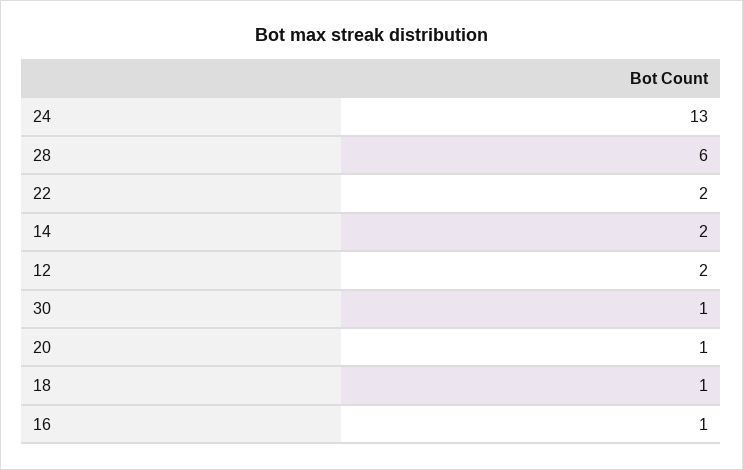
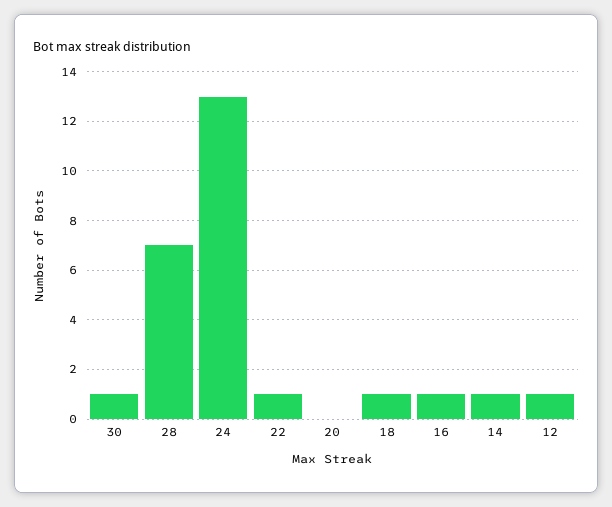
28: 6 -> 7
22: 2 -> 1
14: 2 -> 1
12: 2 -> 1
20: 1 -> 0

